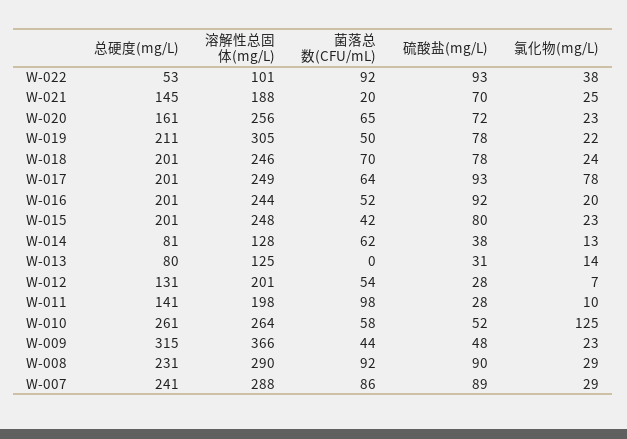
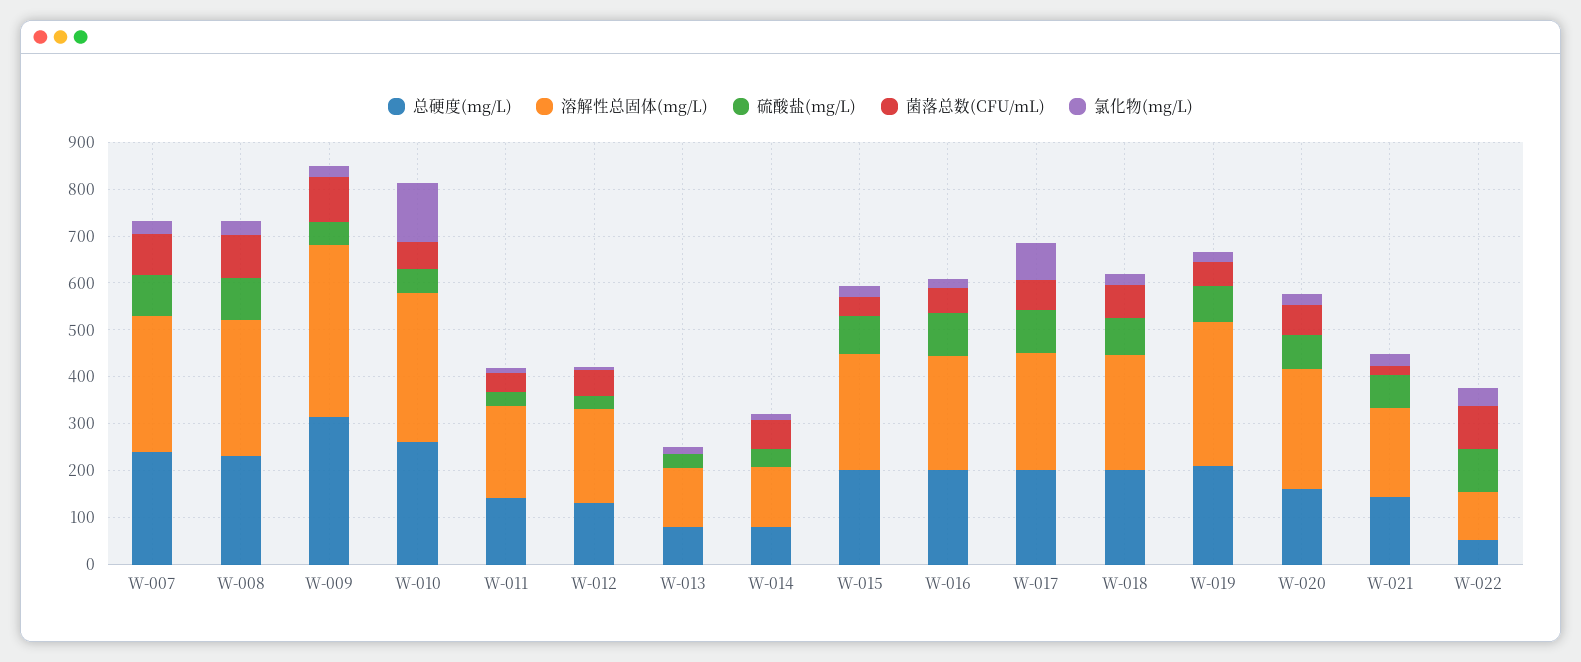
菌落总数(CFU/mL), W-011: 98 -> 40
溶解性总固体(mg/L), W-010: 264 -> 320
菌落总数(CFU/mL), W-009: 44 -> 100

